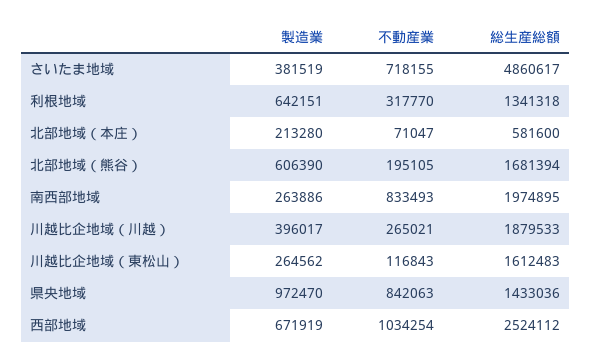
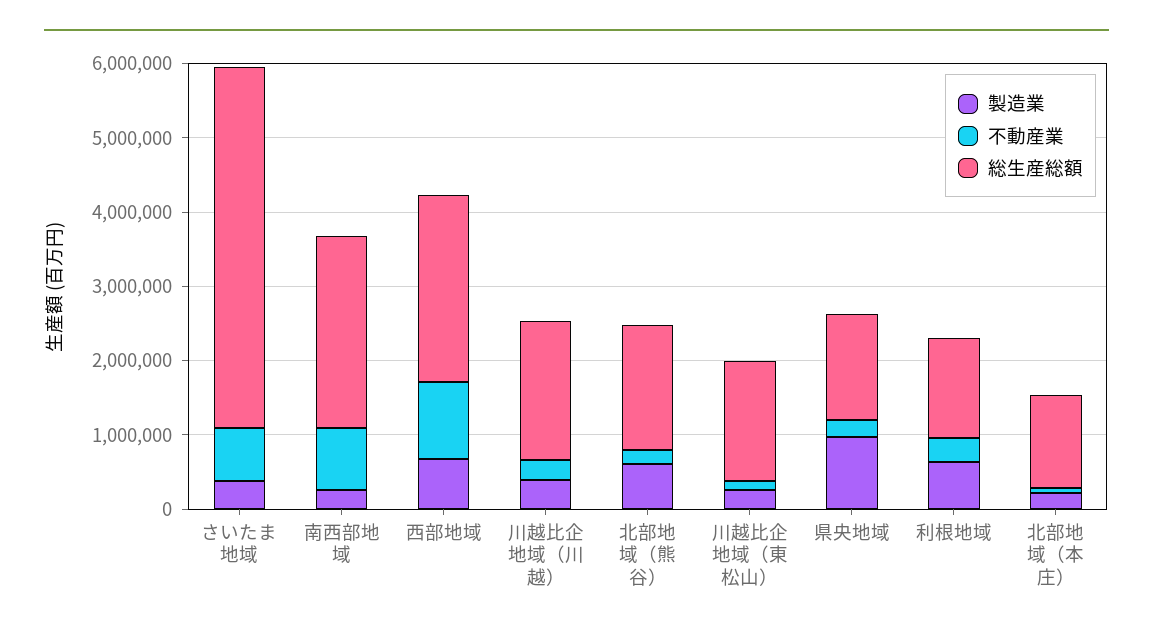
総生産総額, 北部地域（本庄）: 581600 -> 1200000
総生産総額, 南西部地域: 1974895 -> 2600000
不動産業, 県央地域: 842063 -> 200000

